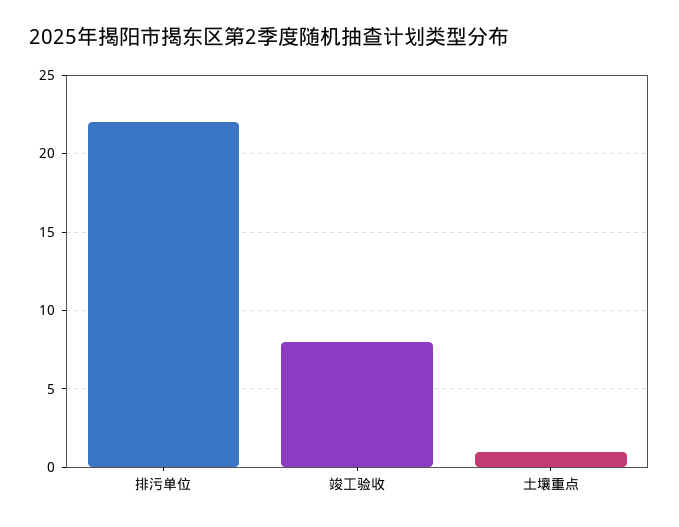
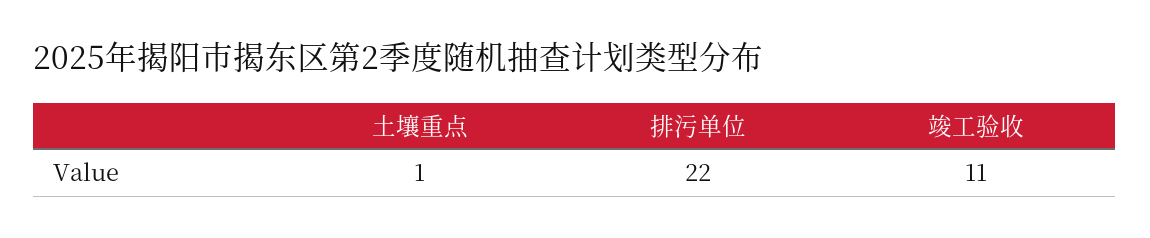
竣工验收: 8 -> 11

